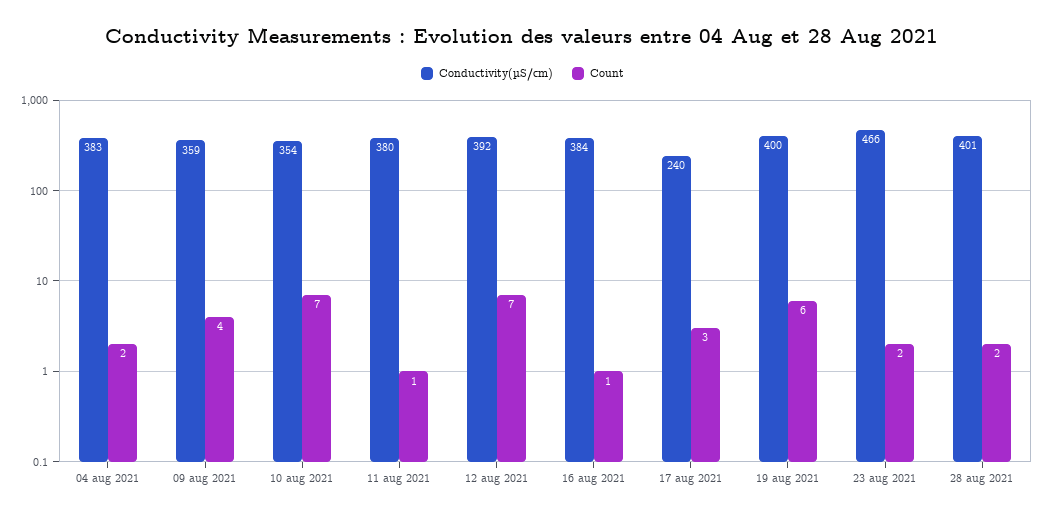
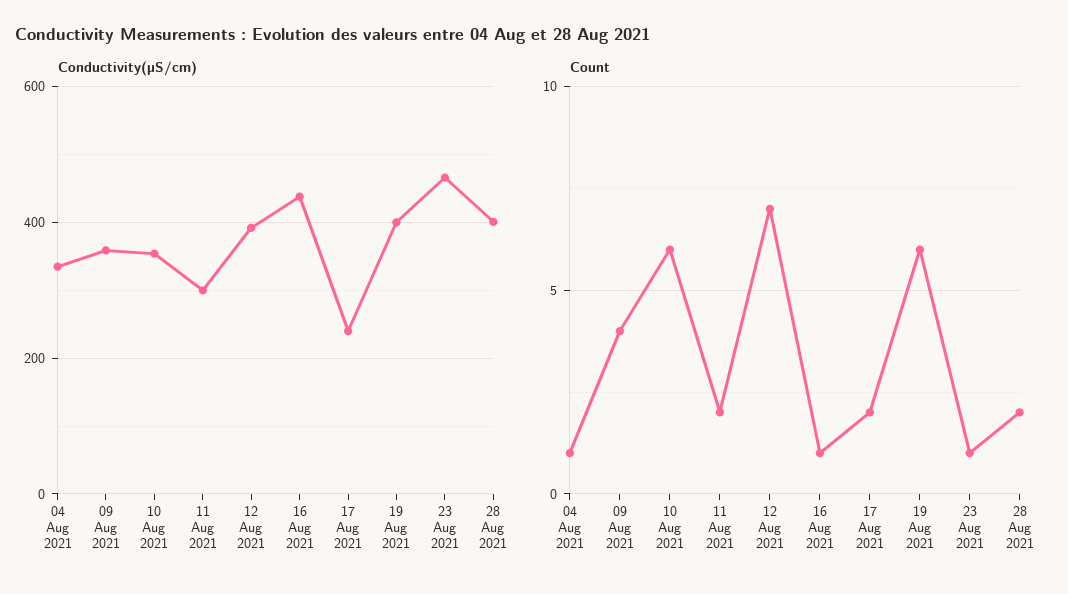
Conductivity(µS/cm), 04 aug 2021: 383 -> 340
Count, 04 aug 2021: 2 -> 1
Count, 10 aug 2021: 7 -> 6
Conductivity(µS/cm), 11 aug 2021: 380 -> 300
Count, 11 aug 2021: 1 -> 2
Conductivity(µS/cm), 16 aug 2021: 384 -> 440
Count, 17 aug 2021: 3 -> 2
Count, 23 aug 2021: 2 -> 1

